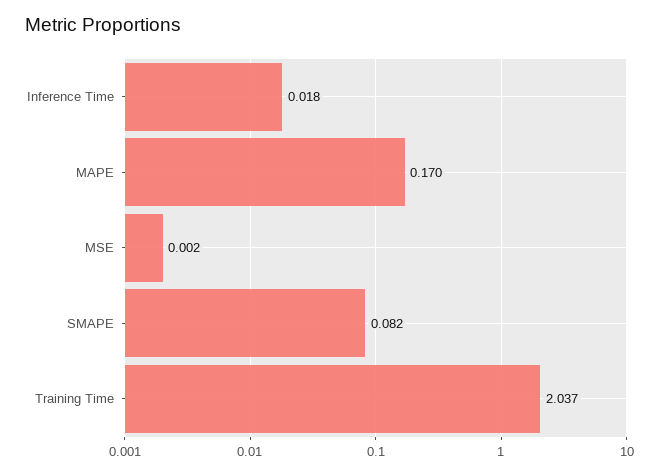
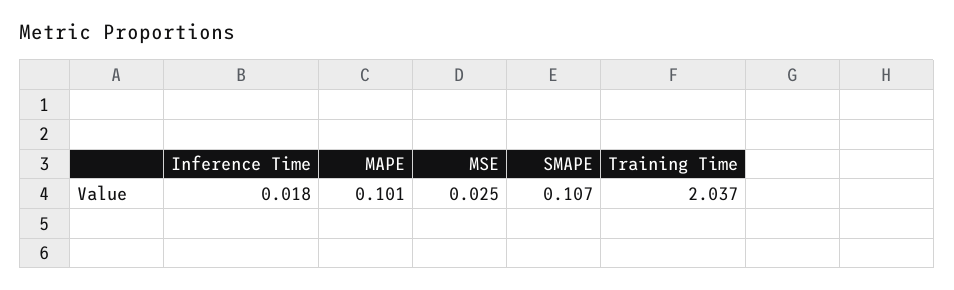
MAPE: 0.17 -> 0.101
MSE: 0.002 -> 0.025
SMAPE: 0.082 -> 0.107

